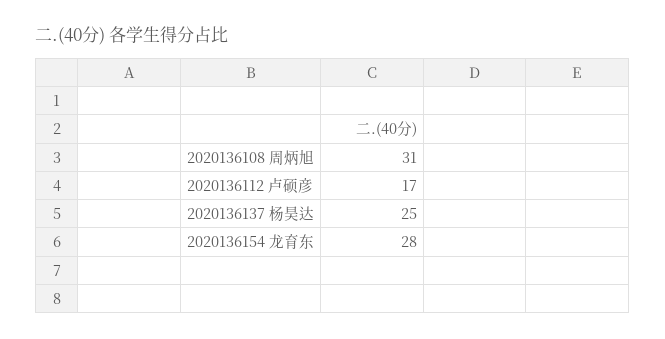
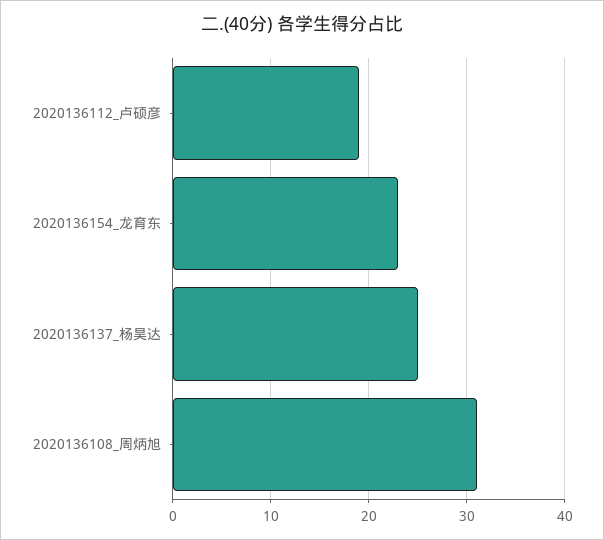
2020136112 卢硕彦: 17 -> 19
2020136154 龙育东: 28 -> 23

